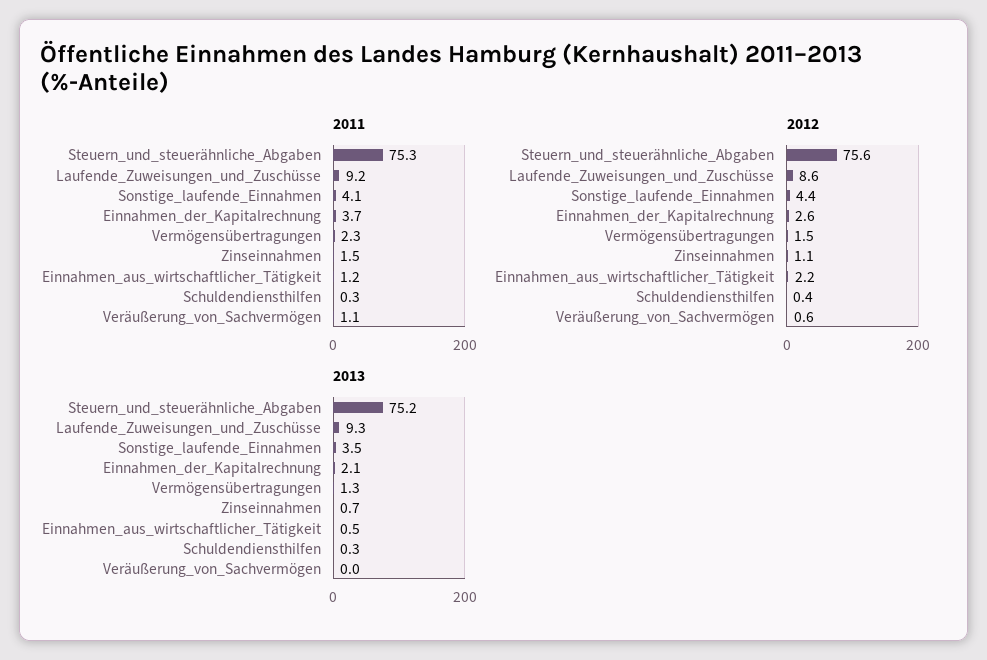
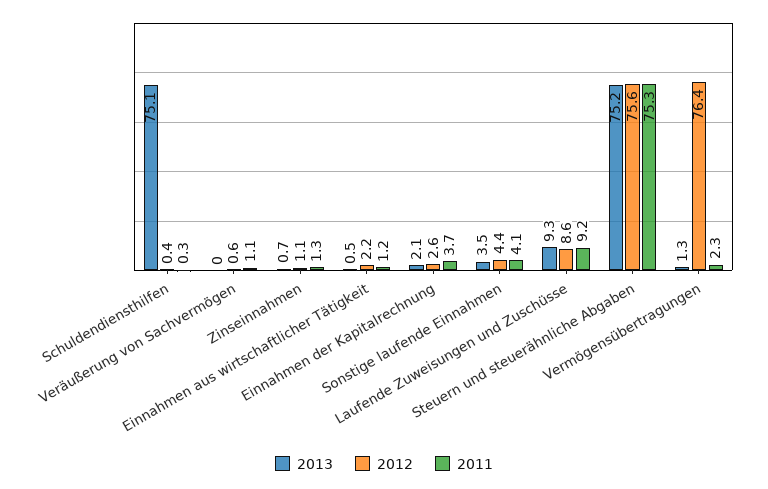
2011, Zinseinnahmen: 1.5 -> 1.3
2012, Vermögensübertragungen: 1.5 -> 76.4
2013, Schuldendiensthilfen: 0.3 -> 75.1

